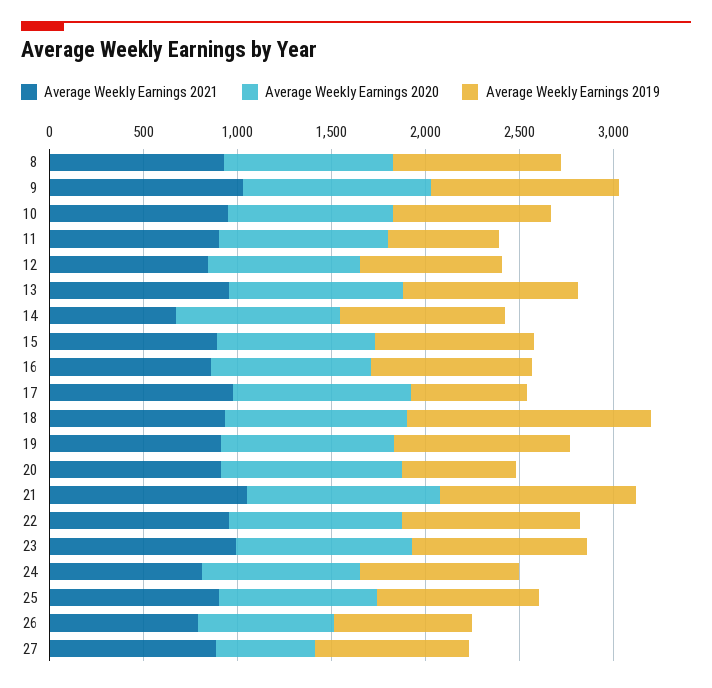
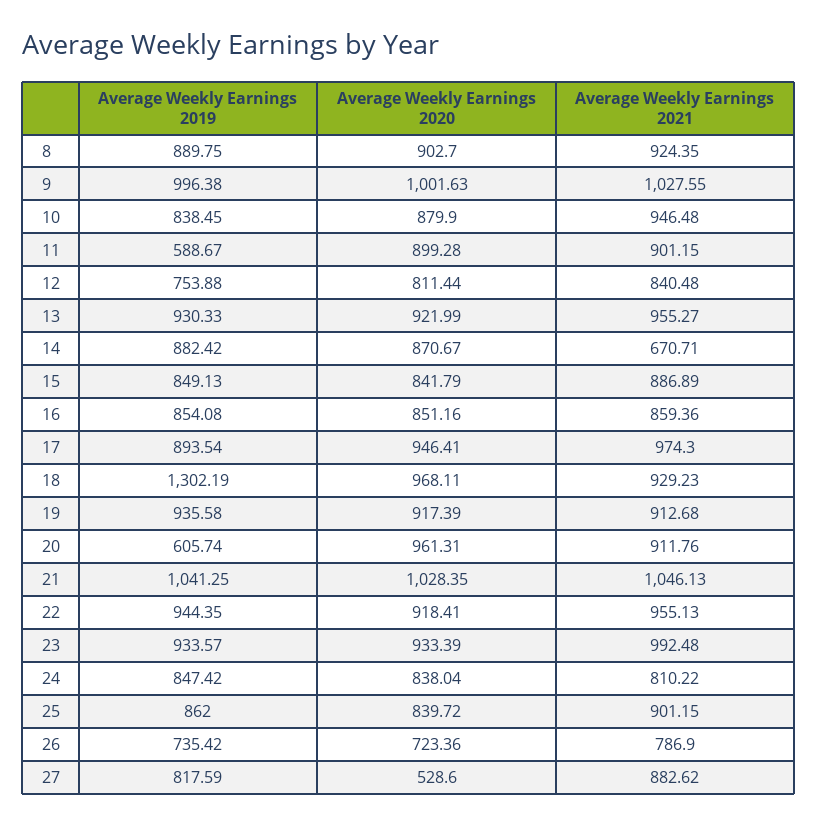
Average Weekly Earnings 2019, 17: 600 -> 893.54

